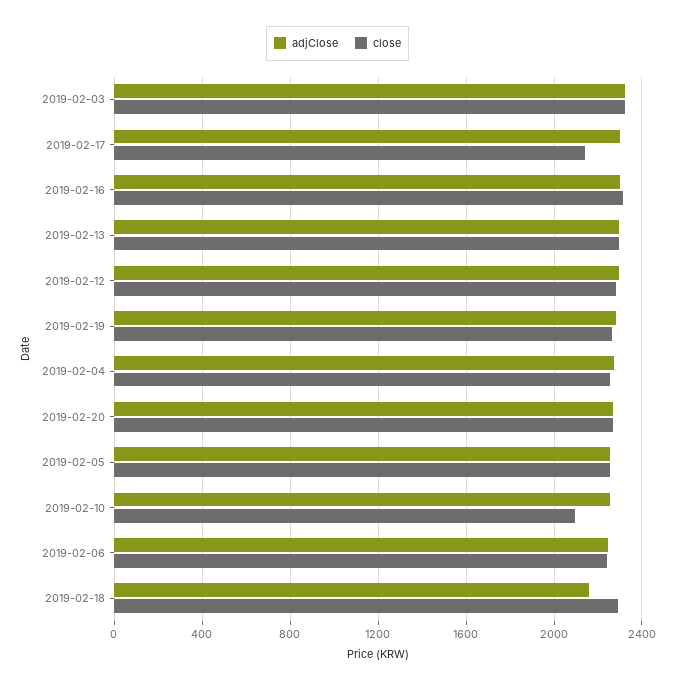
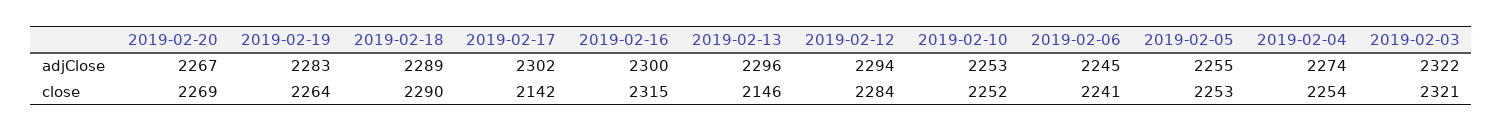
close, 2019-02-13: 2300 -> 2146
close, 2019-02-10: 2100 -> 2252
adjClose, 2019-02-18: 2150 -> 2289

